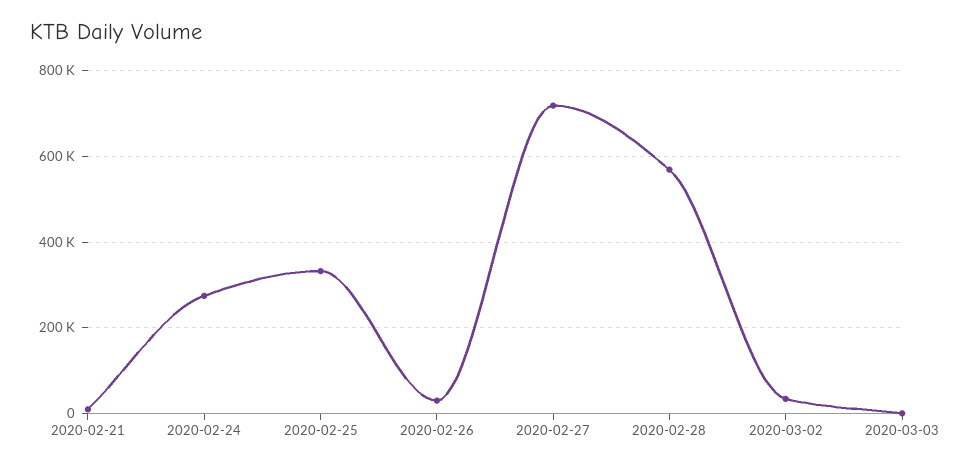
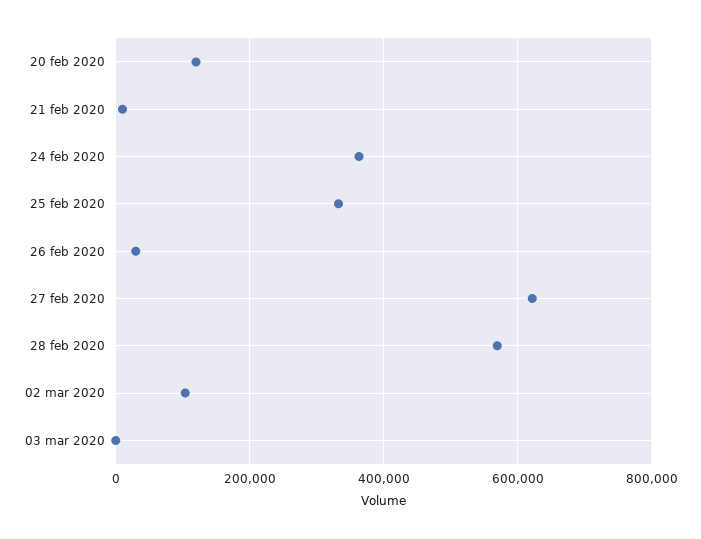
2020-02-24: 280000 -> 360000
2020-02-27: 720000 -> 620000
2020-03-02: 40000 -> 100000
20 feb 2020: none -> 120000

